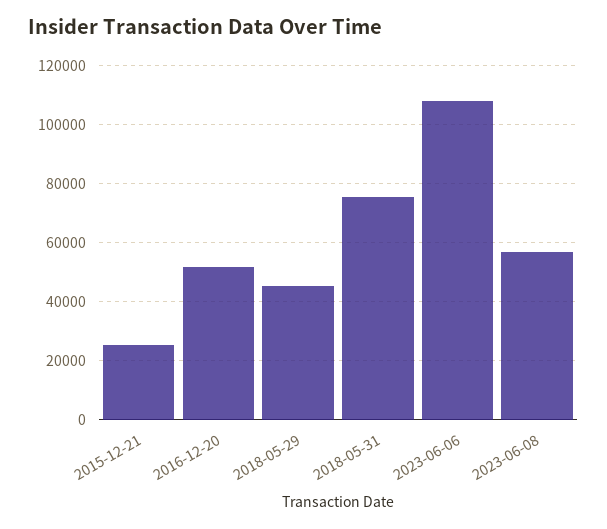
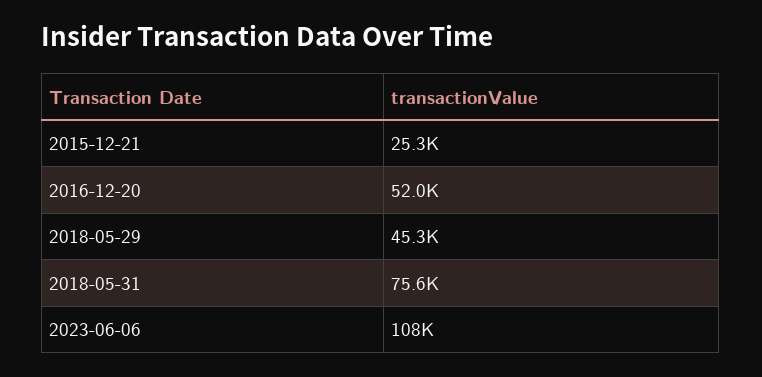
2023-06-08: 57500 -> none

